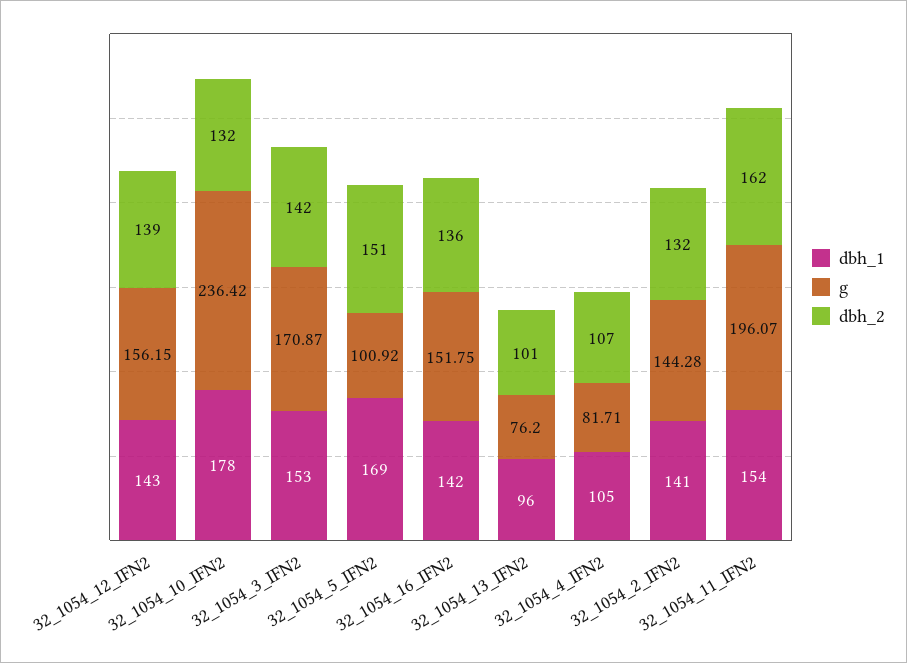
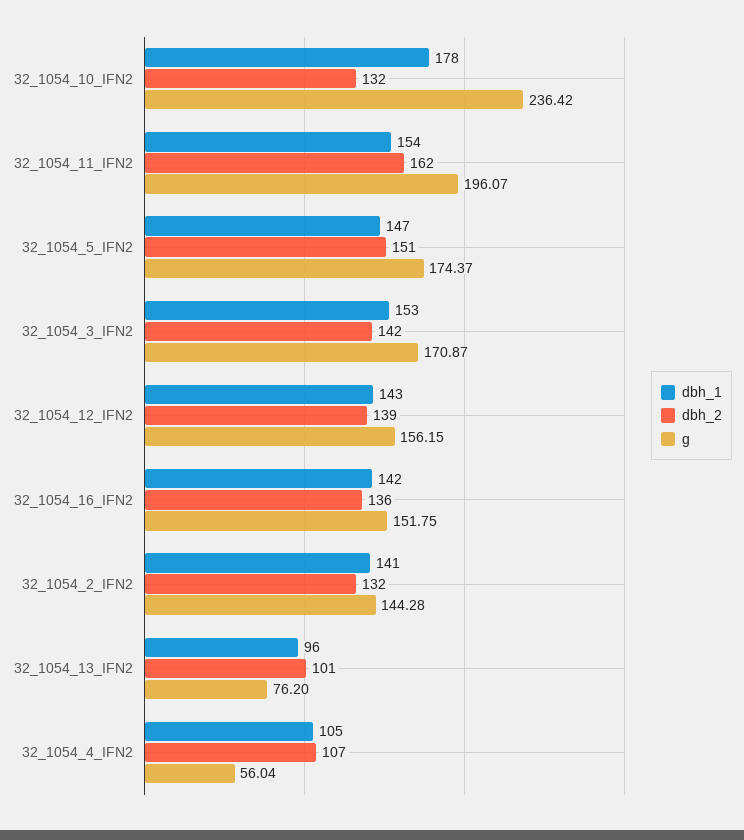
dbh_1, 32_1054_5_IFN2: 169 -> 147
g, 32_1054_5_IFN2: 100.92 -> 174.37
g, 32_1054_4_IFN2: 81.71 -> 56.04

